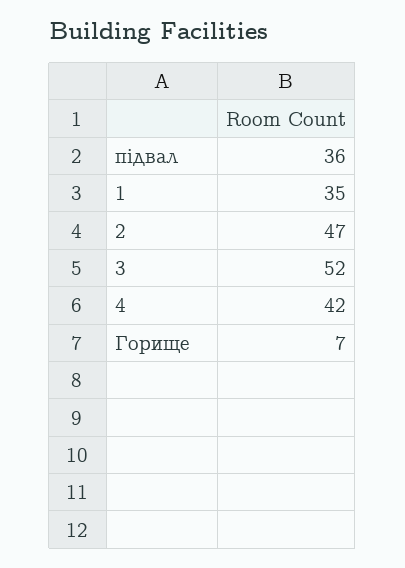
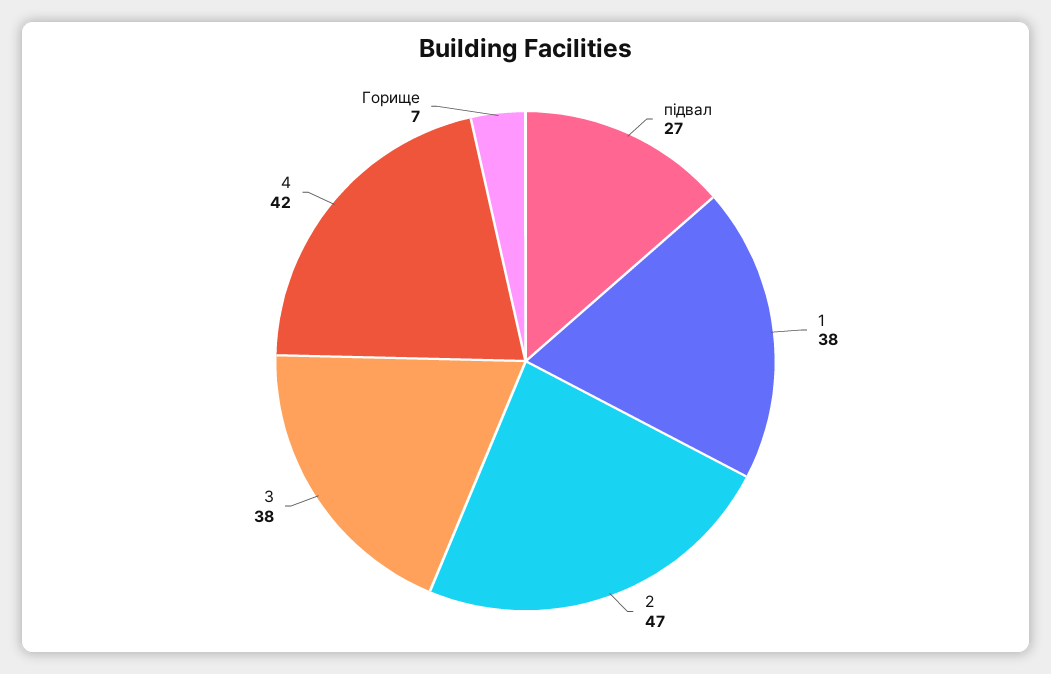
підвал: 36 -> 27
1: 35 -> 38
3: 52 -> 38

